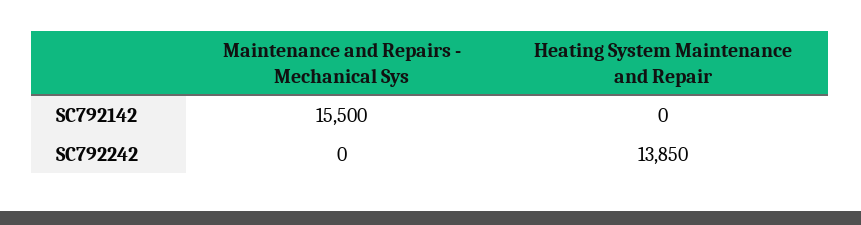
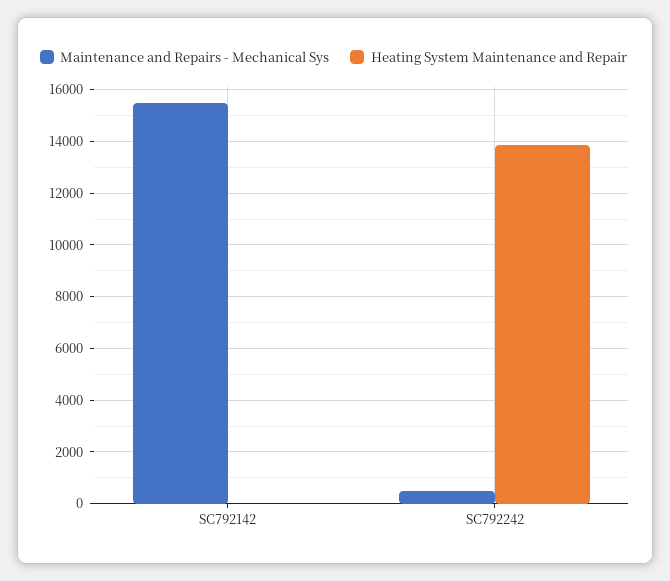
Maintenance and Repairs - Mechanical Sys, SC792242: 0 -> 500

